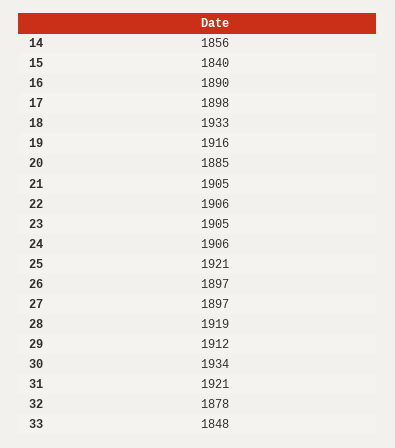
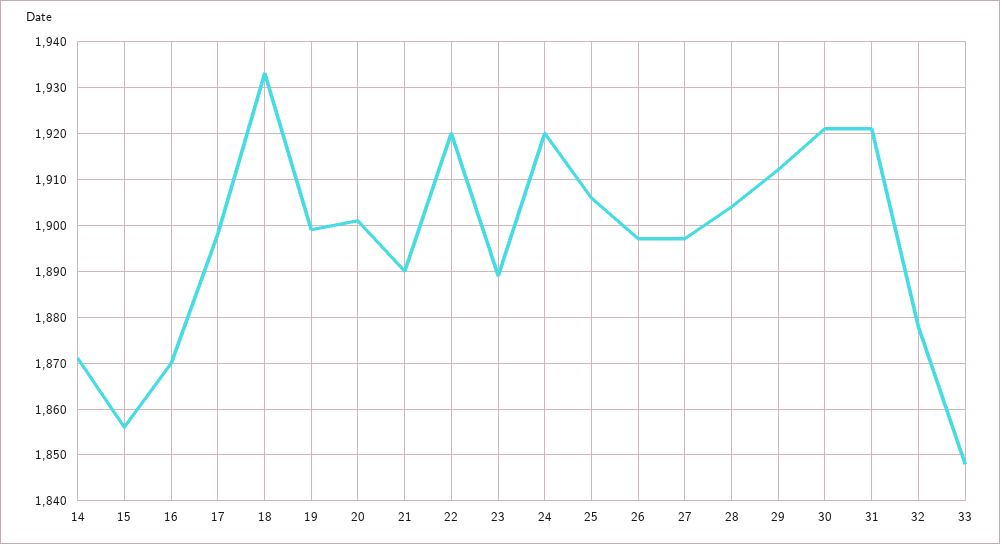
14: 1856 -> 1870
15: 1840 -> 1855
16: 1890 -> 1870
19: 1916 -> 1900
20: 1885 -> 1900
21: 1905 -> 1890
22: 1906 -> 1920
23: 1905 -> 1890
24: 1906 -> 1920
25: 1921 -> 1905
28: 1919 -> 1905
30: 1934 -> 1920

